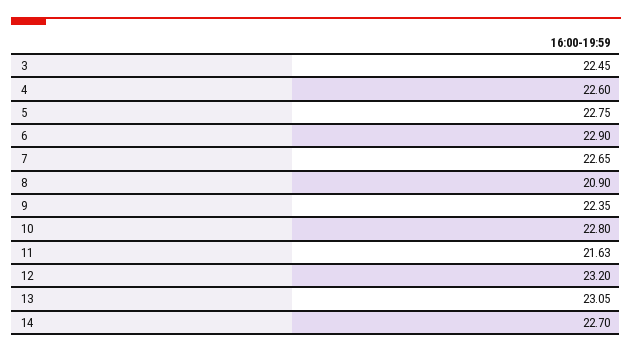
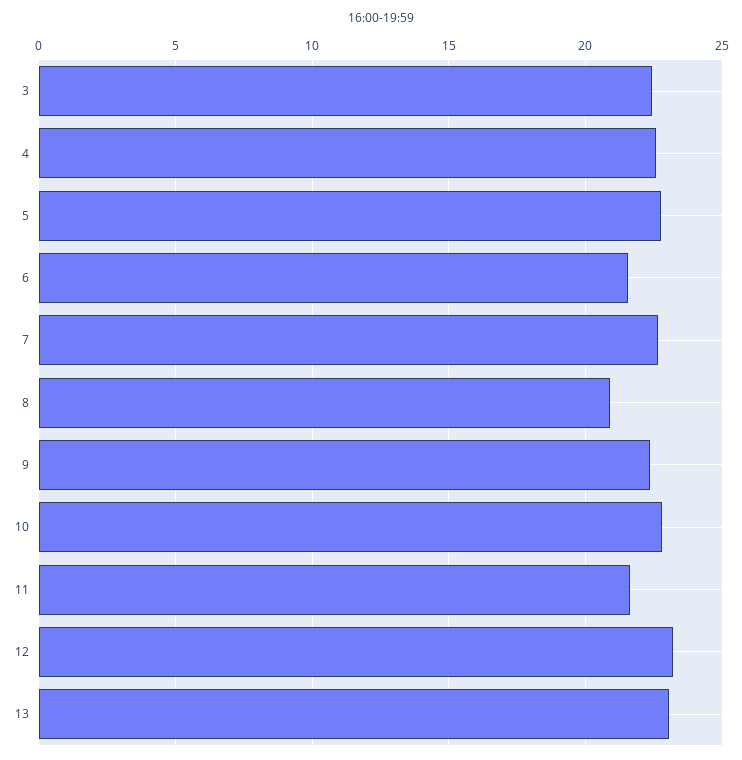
6: 22.9 -> 21.5
14: 22.7 -> none

